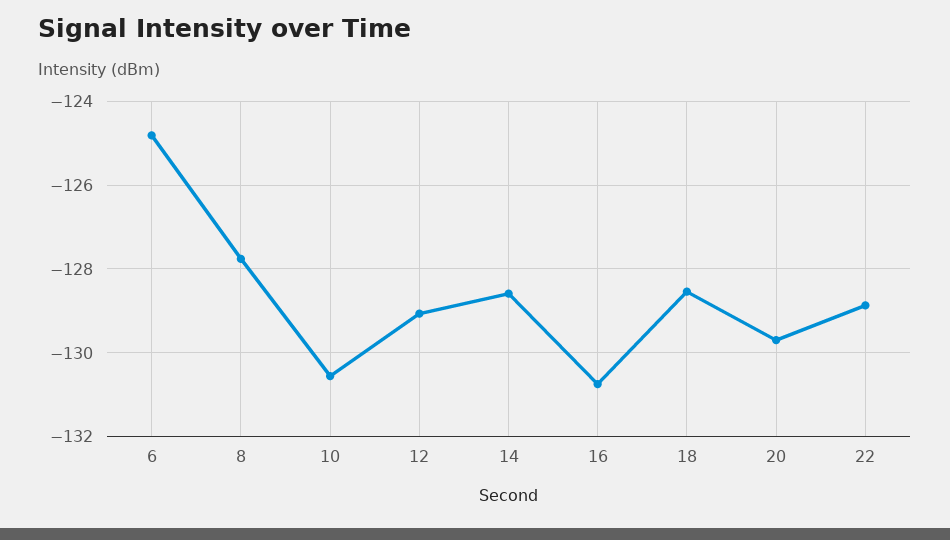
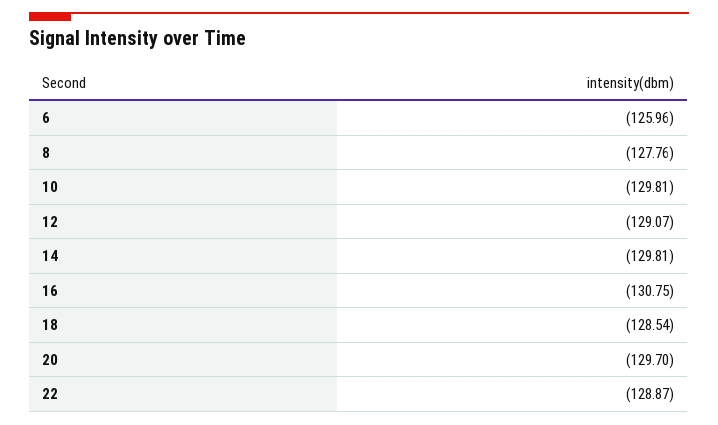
6: -124.8 -> -125.96
10: -130.6 -> -129.81
14: -128.6 -> -129.81

